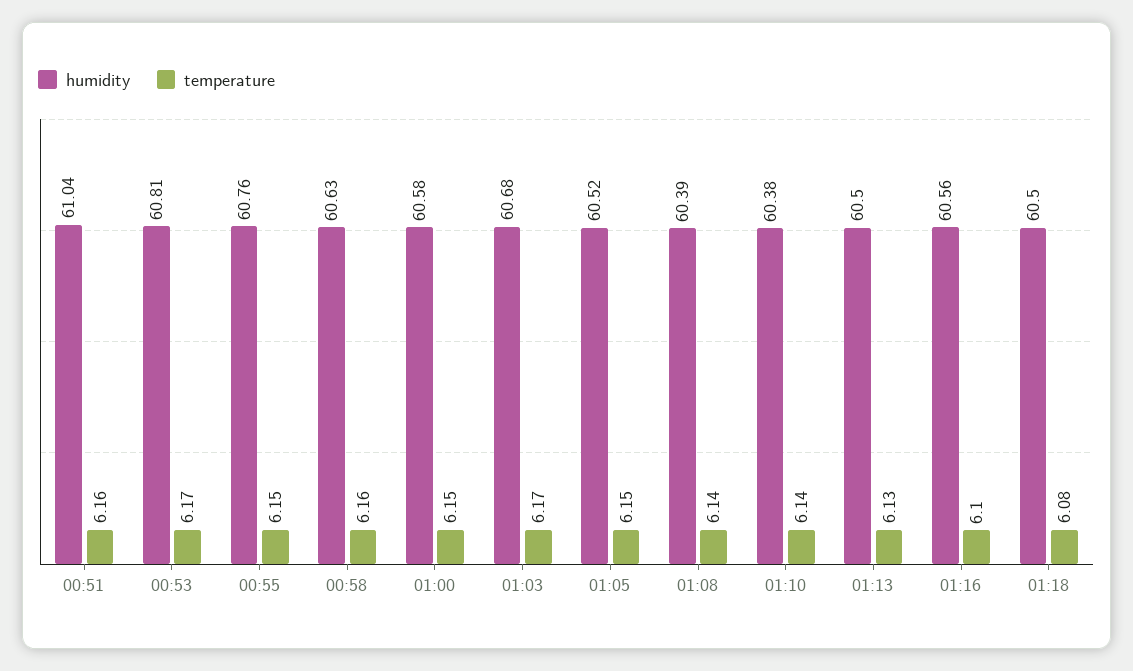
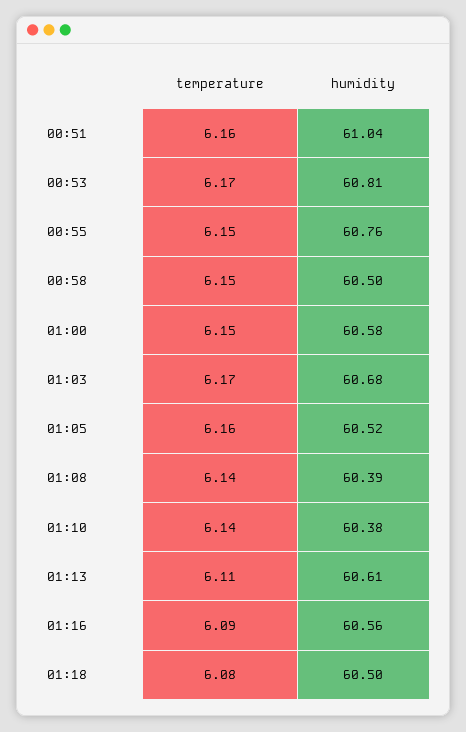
humidity, 00:58: 60.63 -> 60.5
temperature, 00:58: 6.16 -> 6.15
temperature, 01:05: 6.15 -> 6.16
humidity, 01:13: 60.5 -> 60.61
temperature, 01:13: 6.13 -> 6.11
temperature, 01:16: 6.1 -> 6.09

